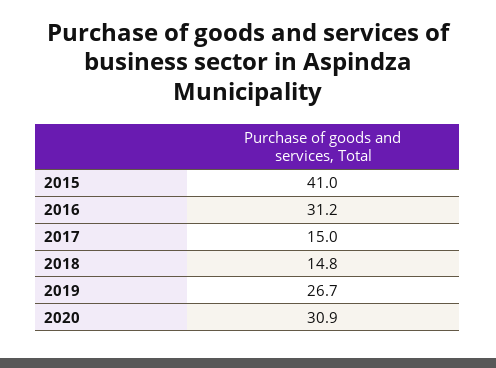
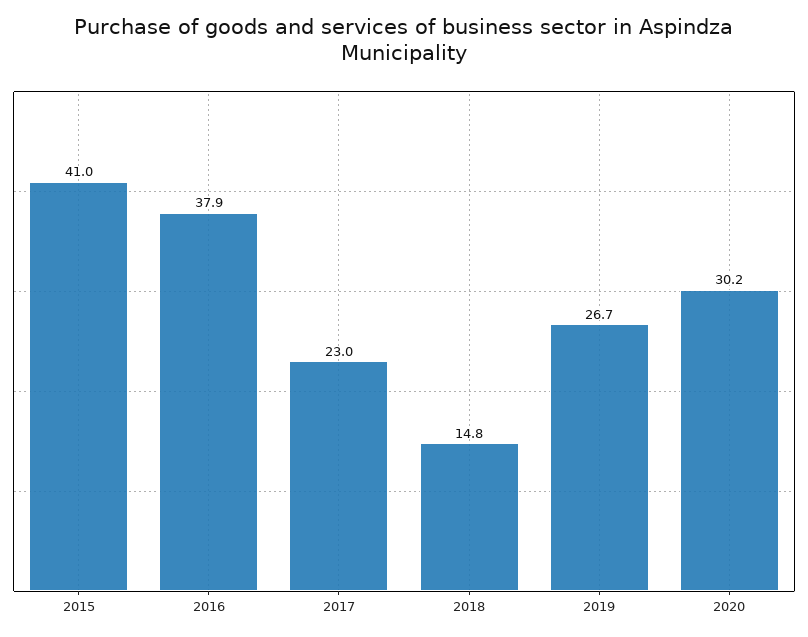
2016: 31.2 -> 37.9
2017: 15 -> 23
2020: 30.9 -> 30.2

